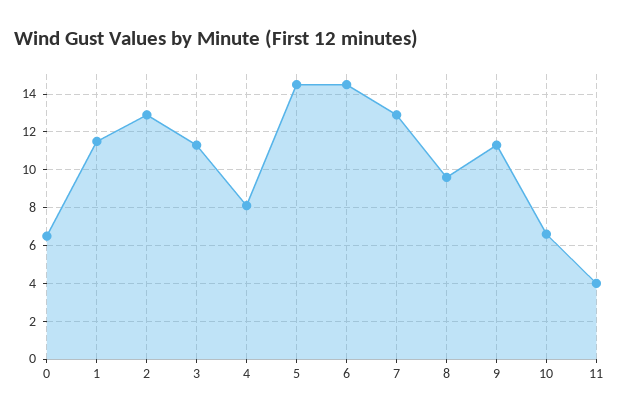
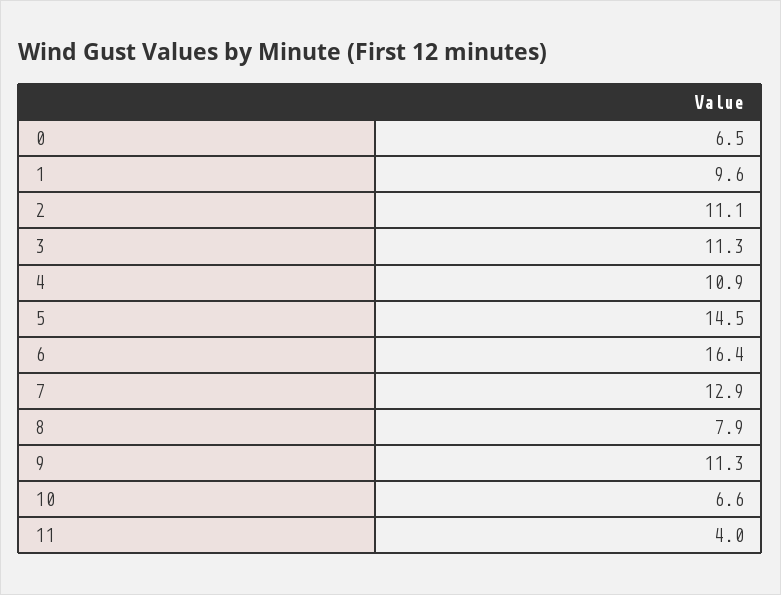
1: 11.5 -> 9.6
2: 13 -> 11.1
4: 8 -> 10.9
6: 14.5 -> 16.4
8: 9.5 -> 7.9

